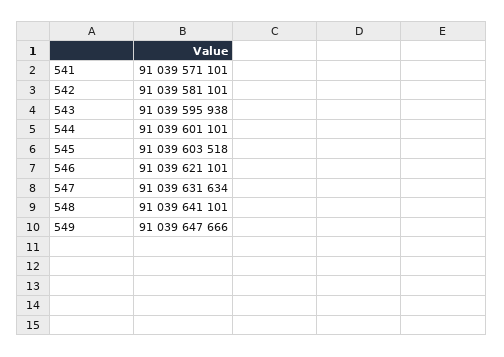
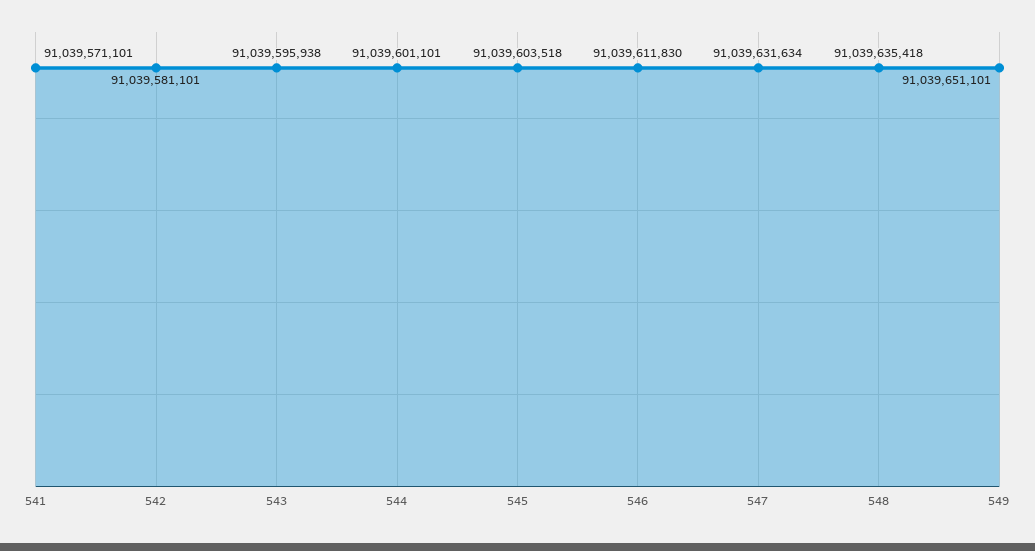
546: 91039621101 -> 91039611830
548: 91039641101 -> 91039635418
549: 91039647666 -> 91039651101

